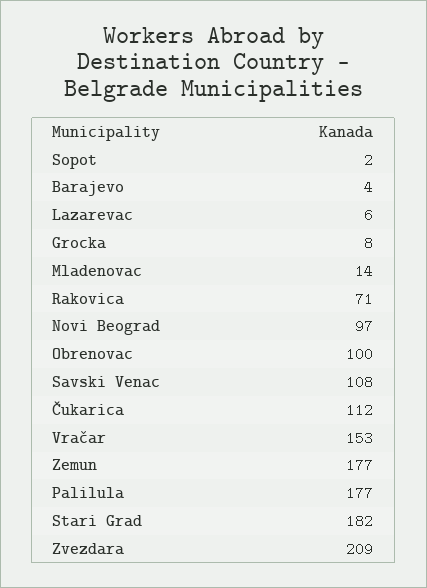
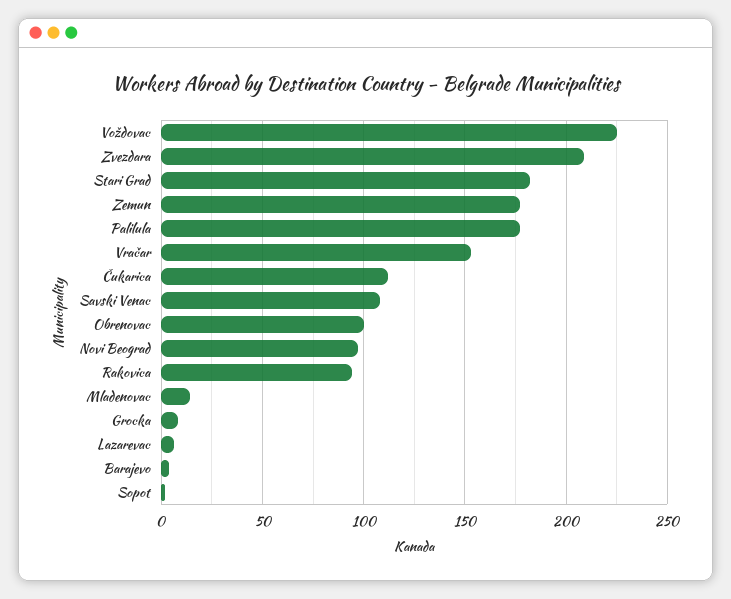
Rakovica: 71 -> 95
Voždovac: none -> 225

